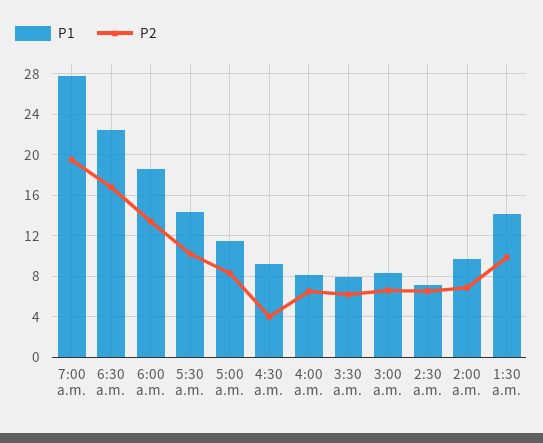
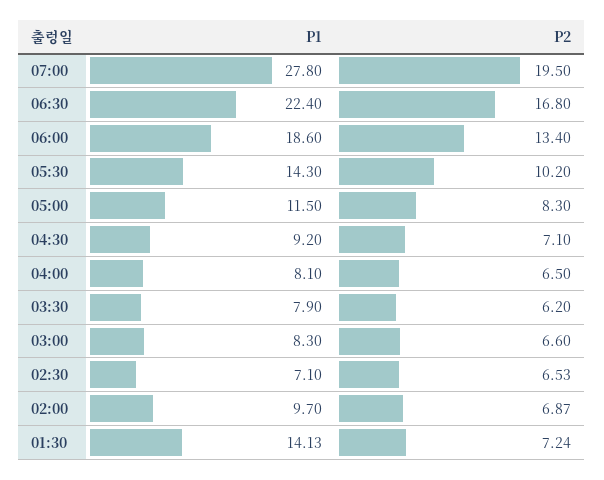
P2, 4:30 a.m.: 4 -> 7.1
P2, 1:30 a.m.: 10 -> 7.24

